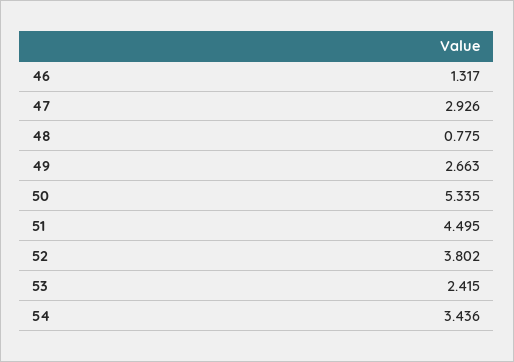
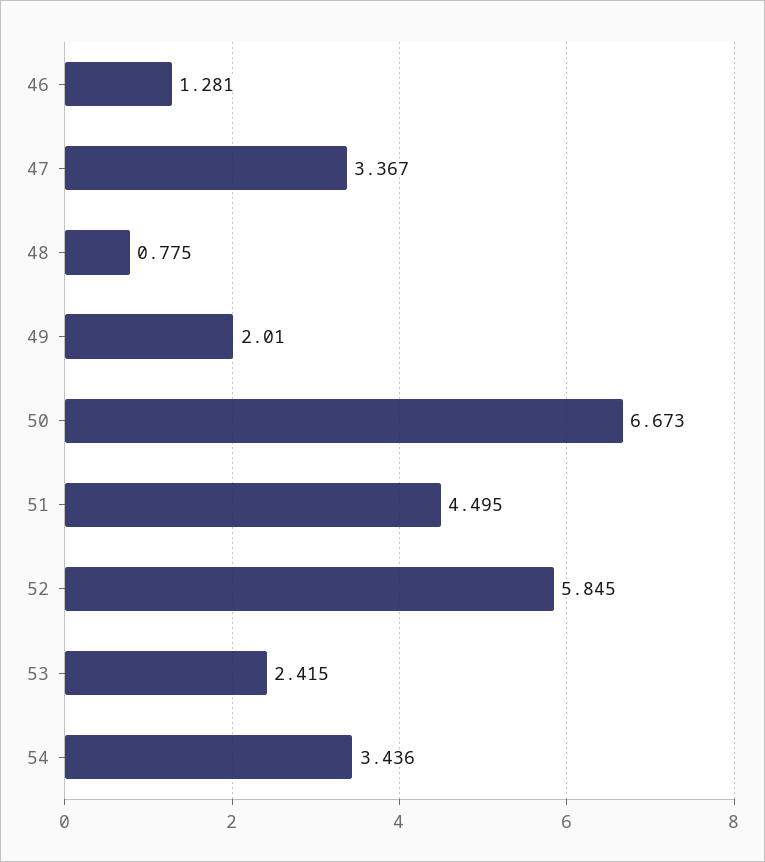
46: 1.317 -> 1.281
47: 2.926 -> 3.367
49: 2.663 -> 2.01
50: 5.335 -> 6.673
52: 3.802 -> 5.845

